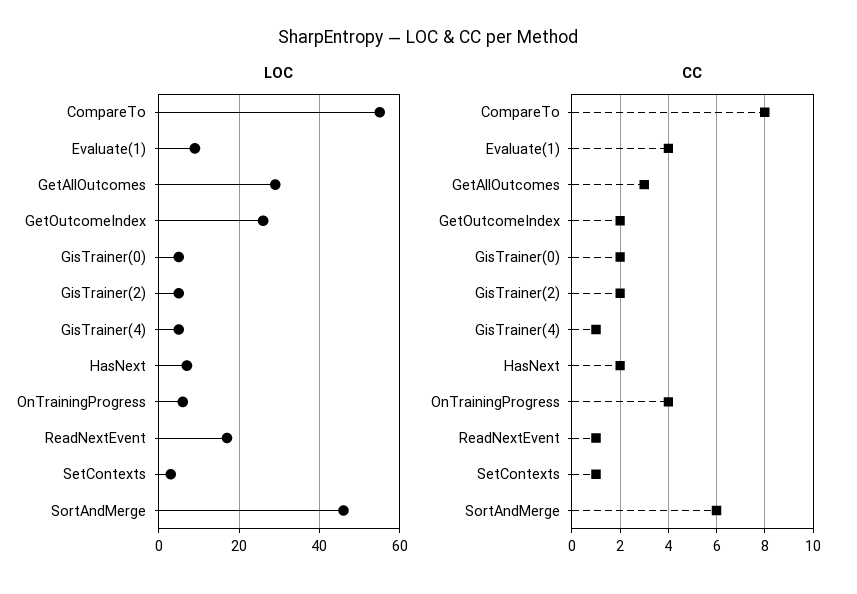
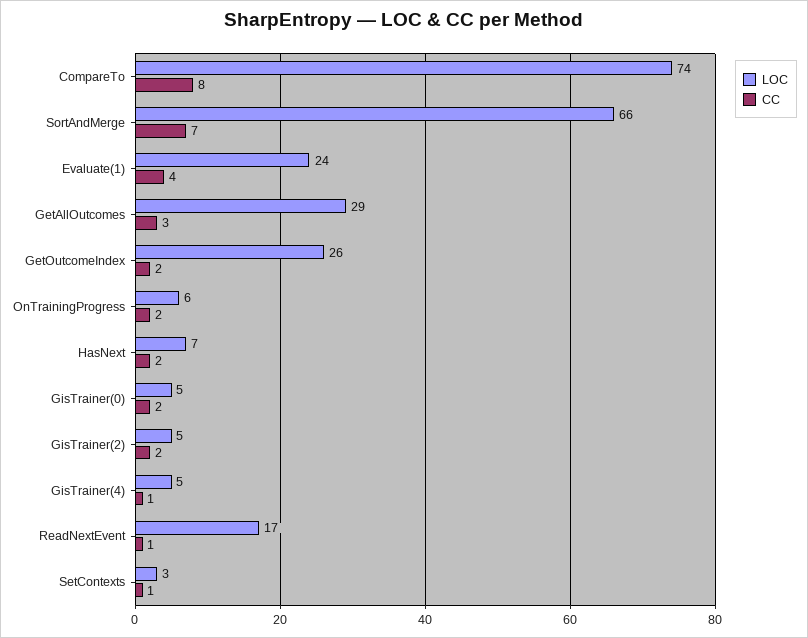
LOC, CompareTo: 55 -> 74
LOC, Evaluate(1): 10 -> 24
LOC, SortAndMerge: 45 -> 66
CC, OnTrainingProgress: 4 -> 2
CC, SortAndMerge: 6 -> 7

